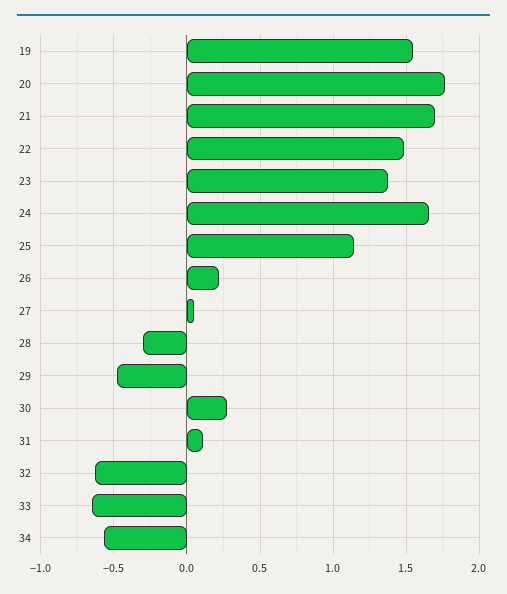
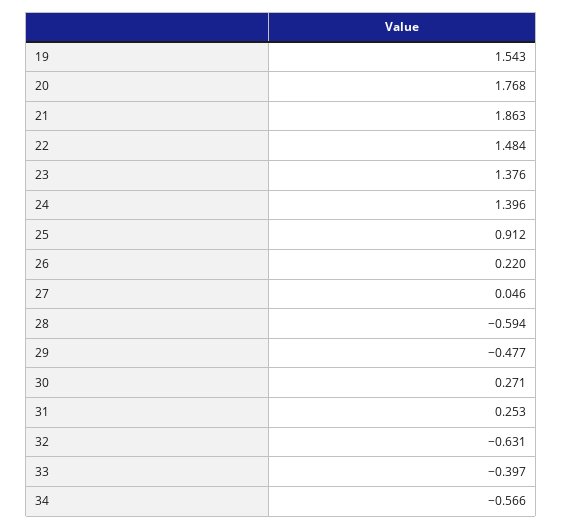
21: 1.7 -> 1.863
24: 1.65 -> 1.396
25: 1.15 -> 0.912
28: -0.3 -> -0.594
31: 0.1 -> 0.253
33: -0.65 -> -0.397

